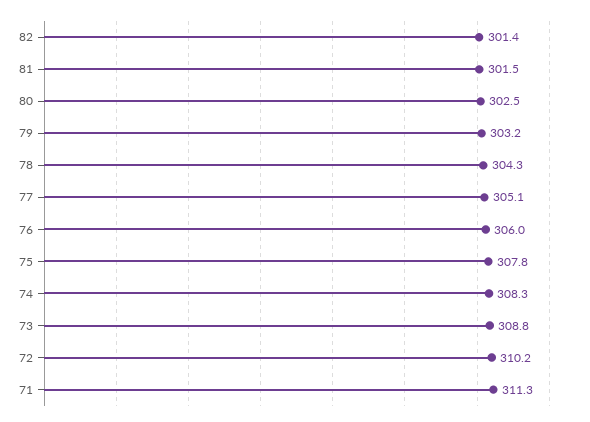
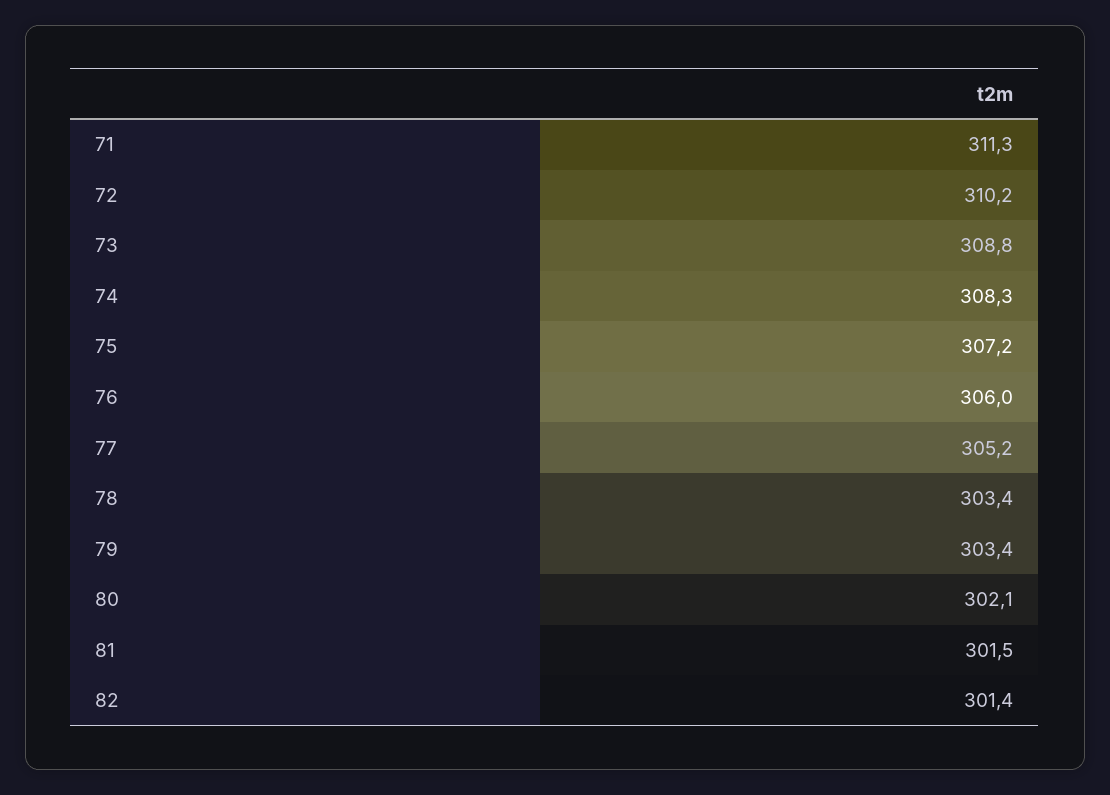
80: 302.5 -> 302.1
79: 303.2 -> 303.4
78: 304.3 -> 303.4
77: 305.1 -> 305.2
75: 307.8 -> 307.2

